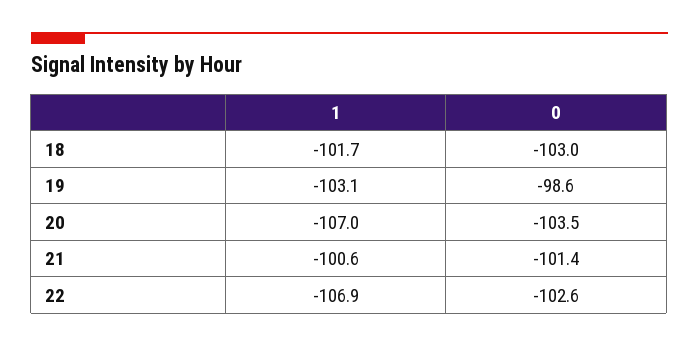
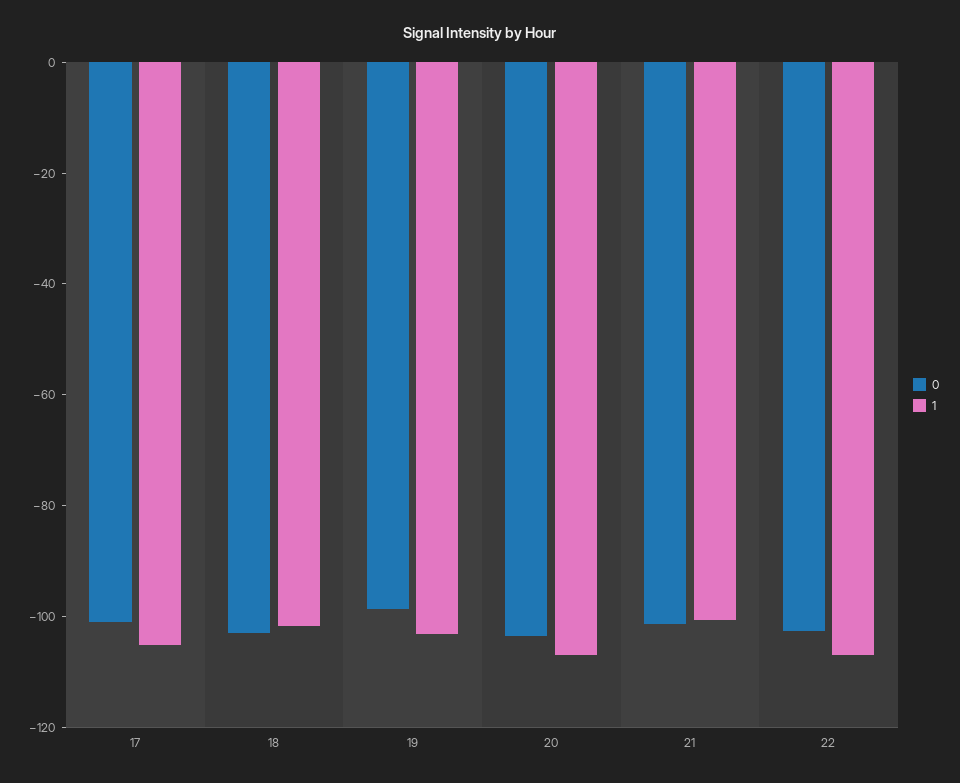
0, 17: none -> -100
1, 17: none -> -105

